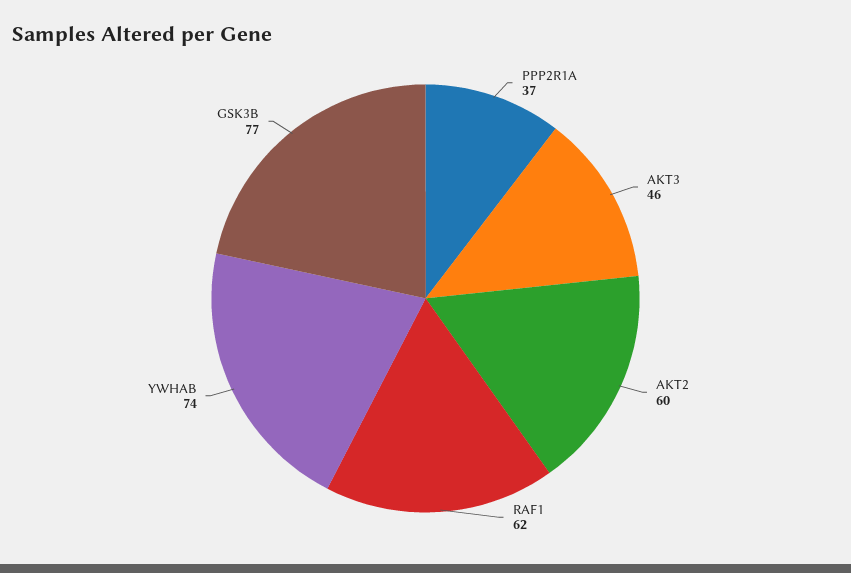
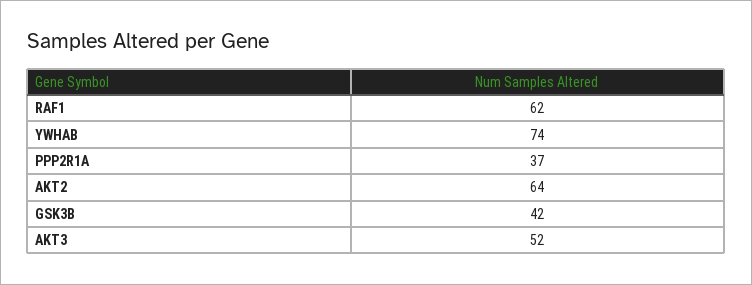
AKT3: 46 -> 52
AKT2: 60 -> 64
GSK3B: 77 -> 42

